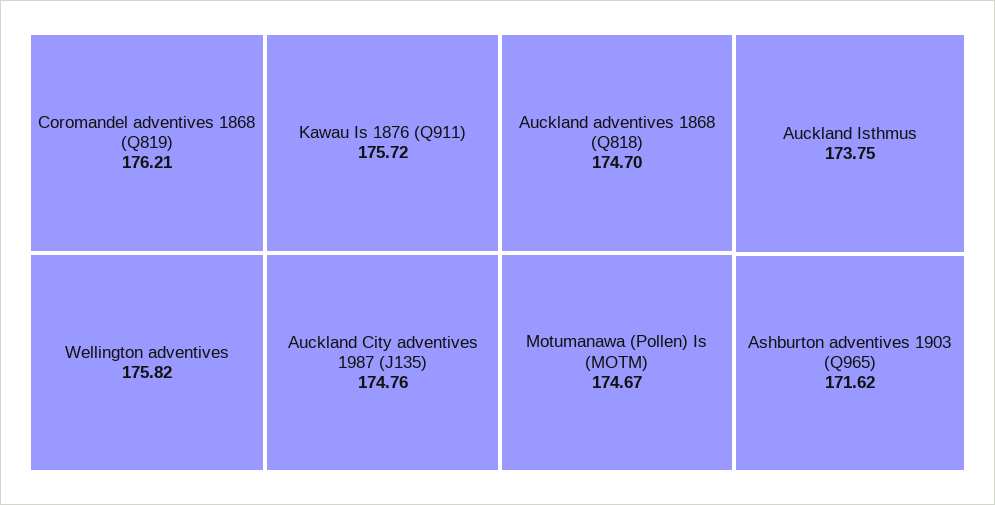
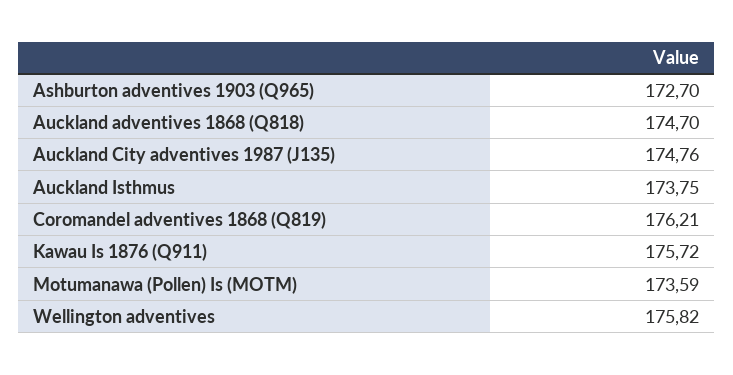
Motumanawa (Pollen) Is (MOTM): 174.67 -> 173.59
Ashburton adventives 1903 (Q965): 171.62 -> 172.7

